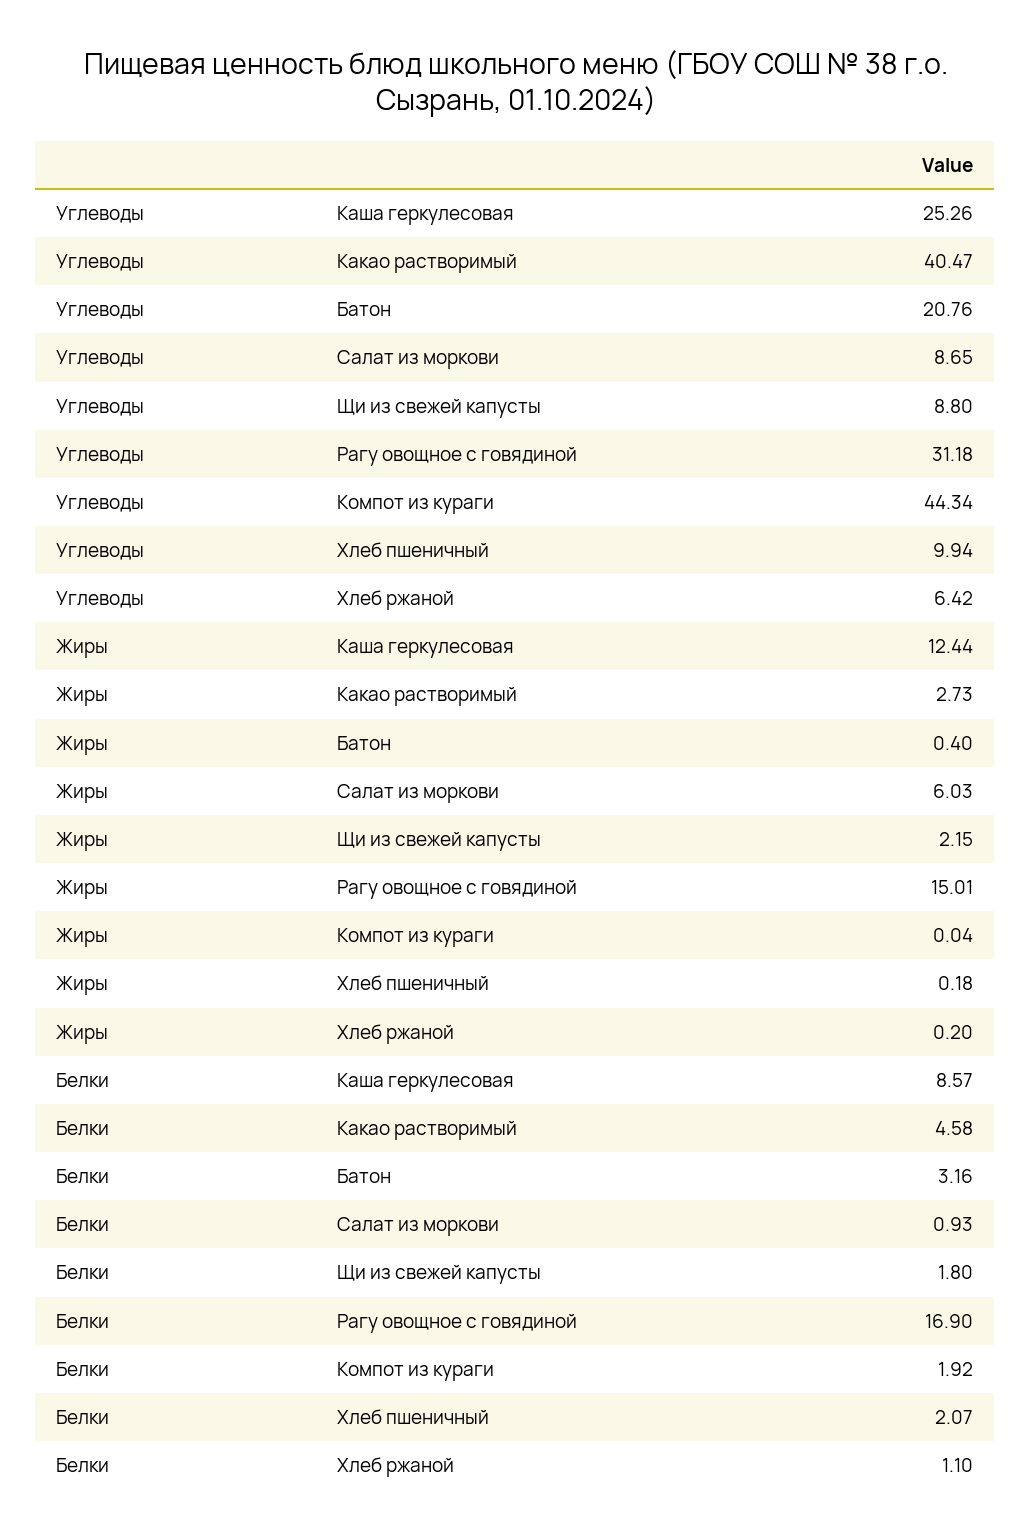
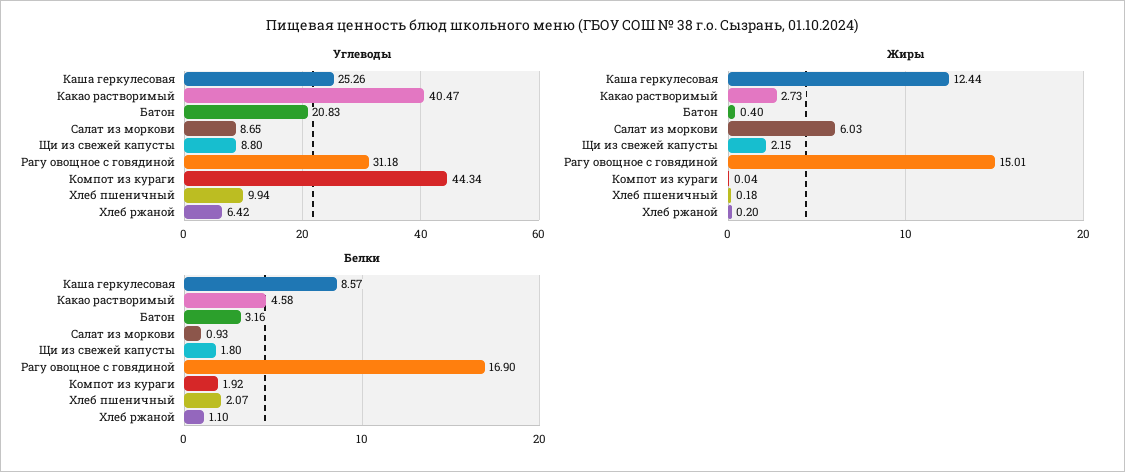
Углеводы, Батон: 20.76 -> 20.83

